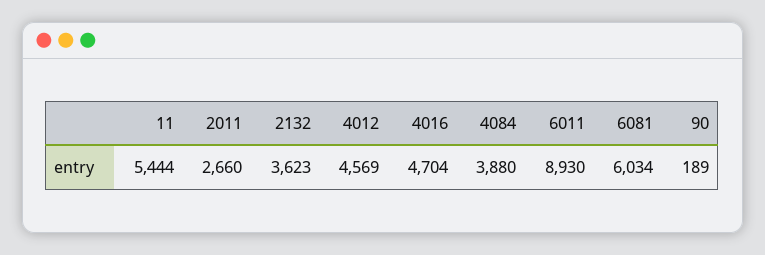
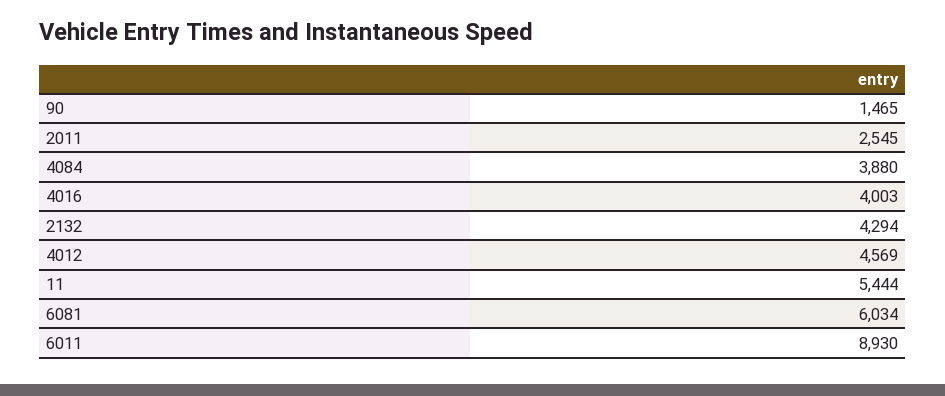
2011: 2660 -> 2545
2132: 3623 -> 4294
4016: 4704 -> 4003
90: 189 -> 1465

